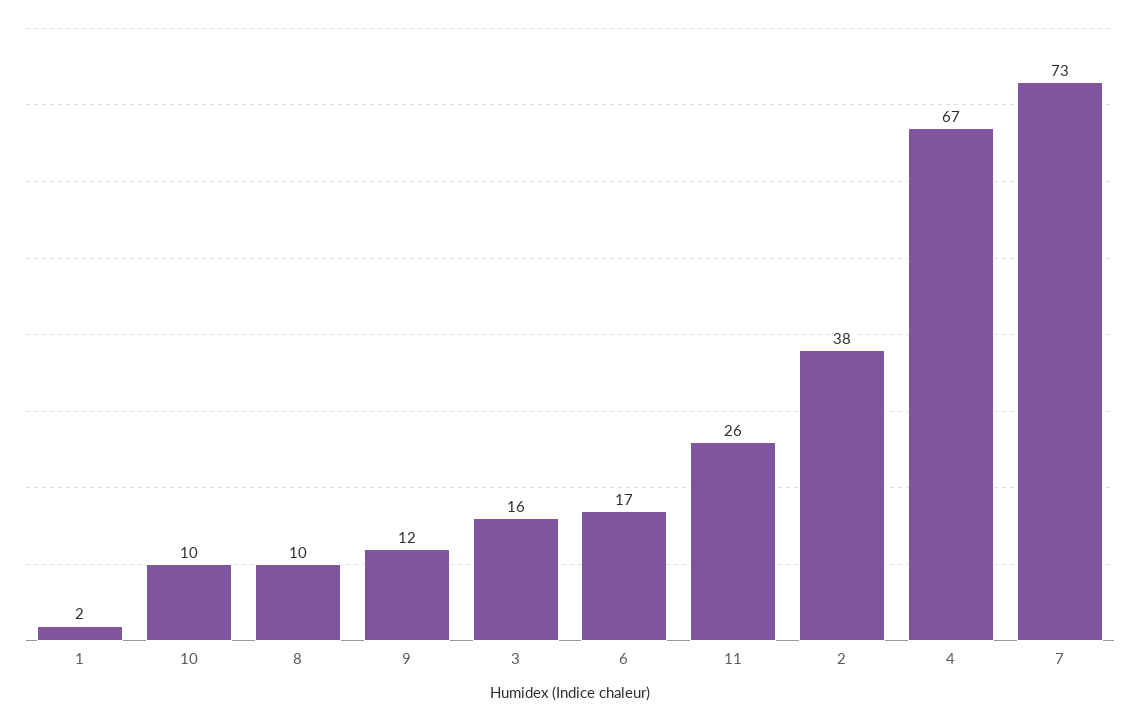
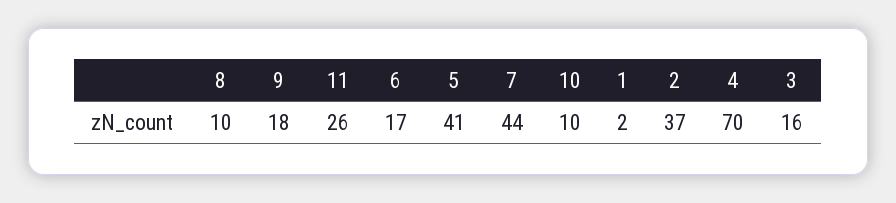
9: 12 -> 18
2: 38 -> 37
4: 67 -> 70
7: 73 -> 44
5: none -> 41

